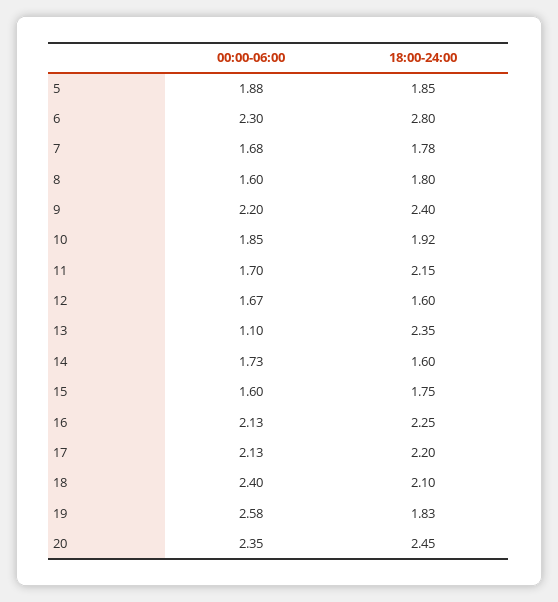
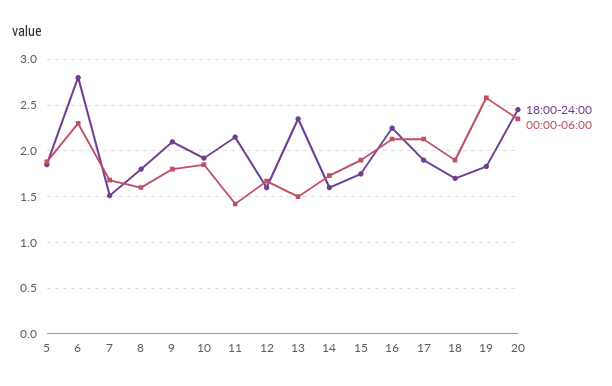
18:00-24:00, 7: 1.78 -> 1.5
00:00-06:00, 9: 2.2 -> 1.8
18:00-24:00, 9: 2.4 -> 2.1
00:00-06:00, 11: 1.7 -> 1.4
00:00-06:00, 13: 1.1 -> 1.5
00:00-06:00, 15: 1.6 -> 1.9
18:00-24:00, 17: 2.2 -> 1.9
00:00-06:00, 18: 2.4 -> 1.9
18:00-24:00, 18: 2.1 -> 1.7

